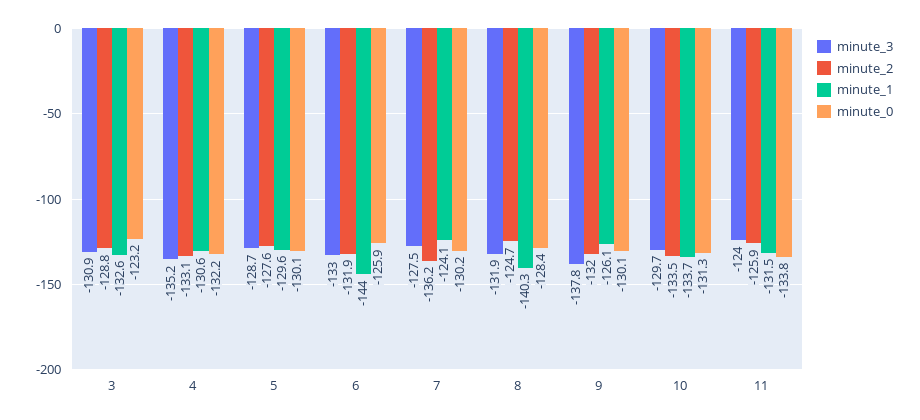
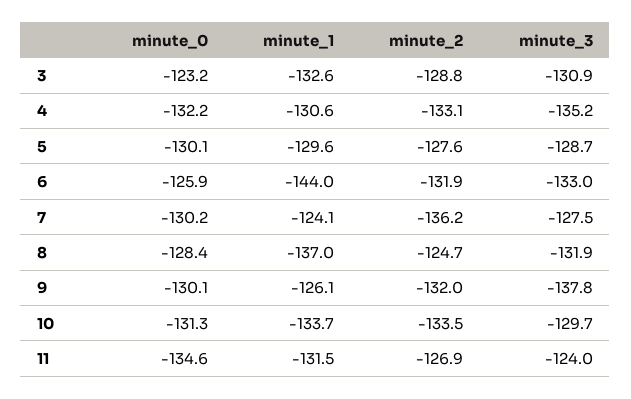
minute_1, 8: -140.3 -> -137
minute_2, 11: -125.9 -> -126.9
minute_0, 11: -133.8 -> -134.6

